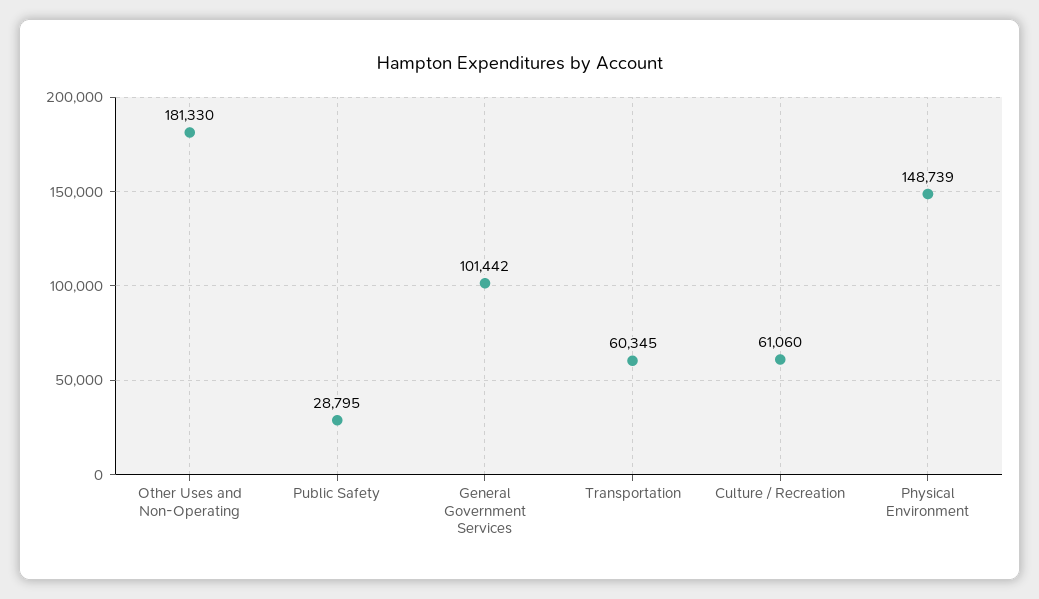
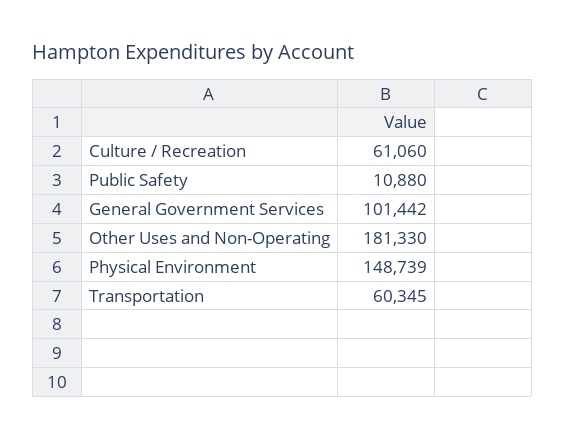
Public Safety: 28795 -> 10880

